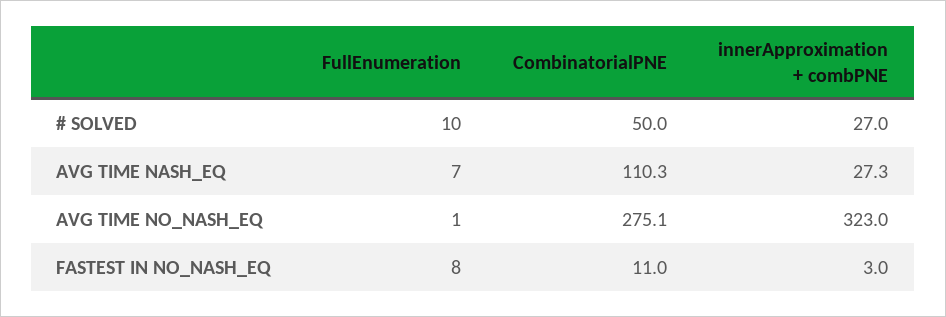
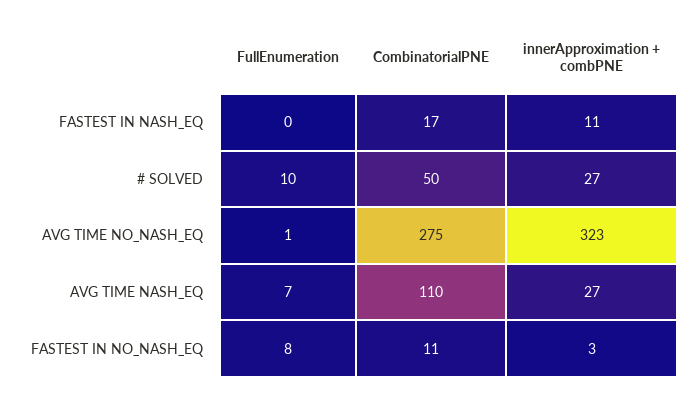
FullEnumeration, FASTEST IN NASH_EQ: none -> 0
CombinatorialPNE, FASTEST IN NASH_EQ: none -> 17
innerApproximation + combPNE, FASTEST IN NASH_EQ: none -> 11

